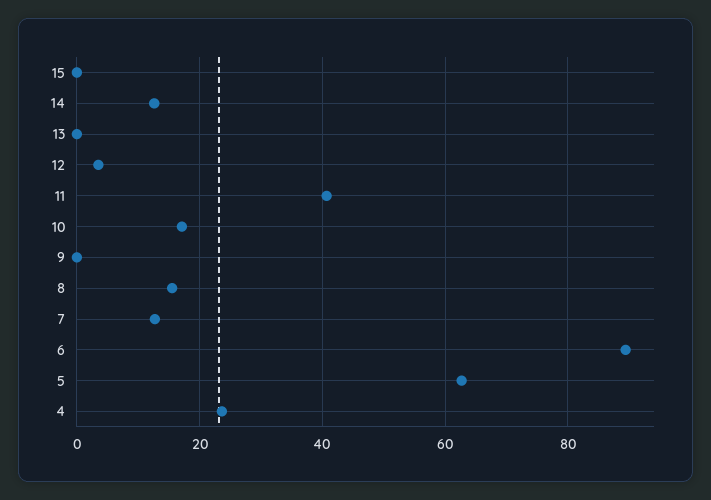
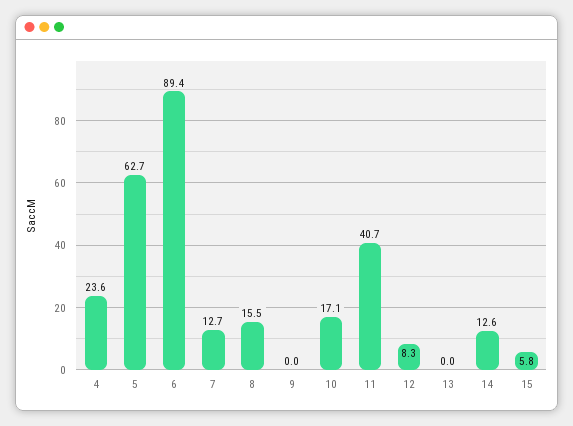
15: 0 -> 5.8
12: 4 -> 8.3

